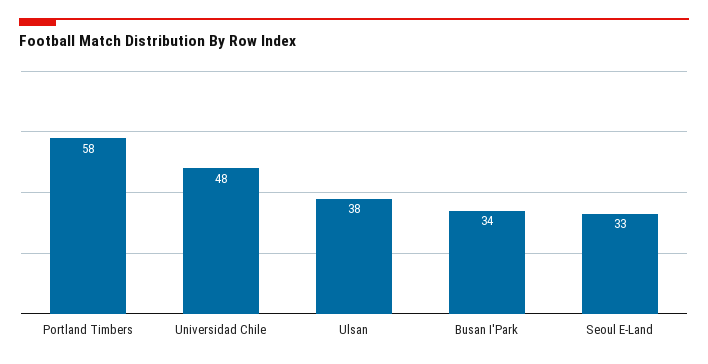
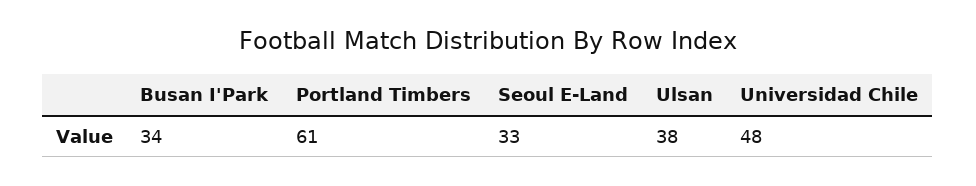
Portland Timbers: 58 -> 61

